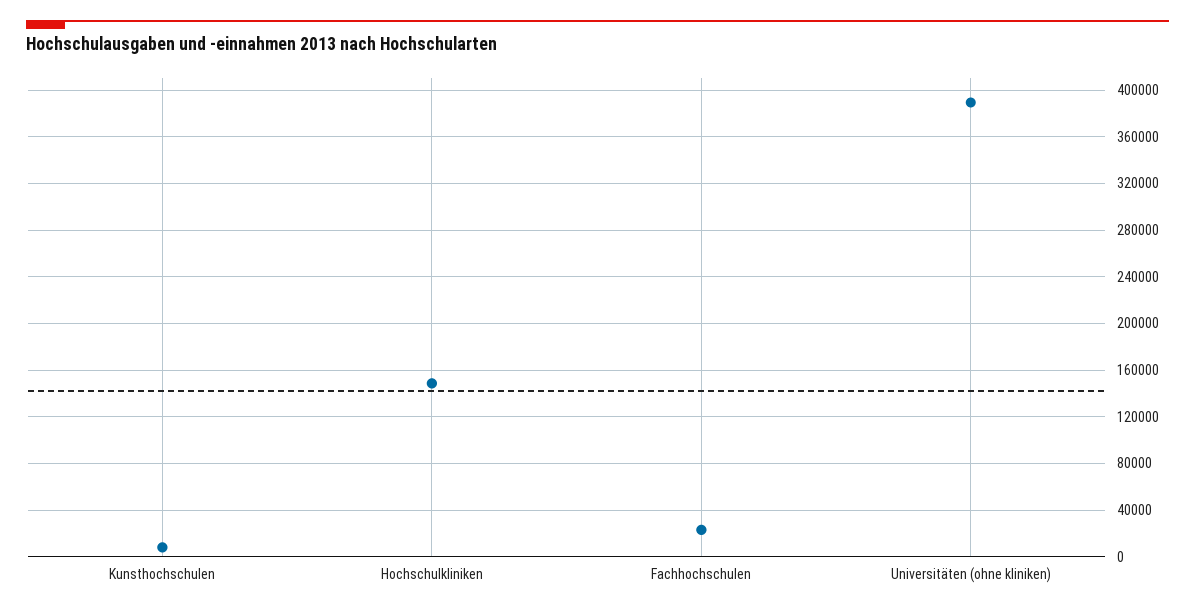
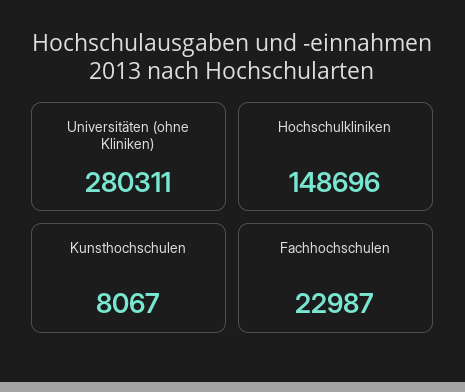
Universitäten (ohne kliniken): 390000 -> 280311

